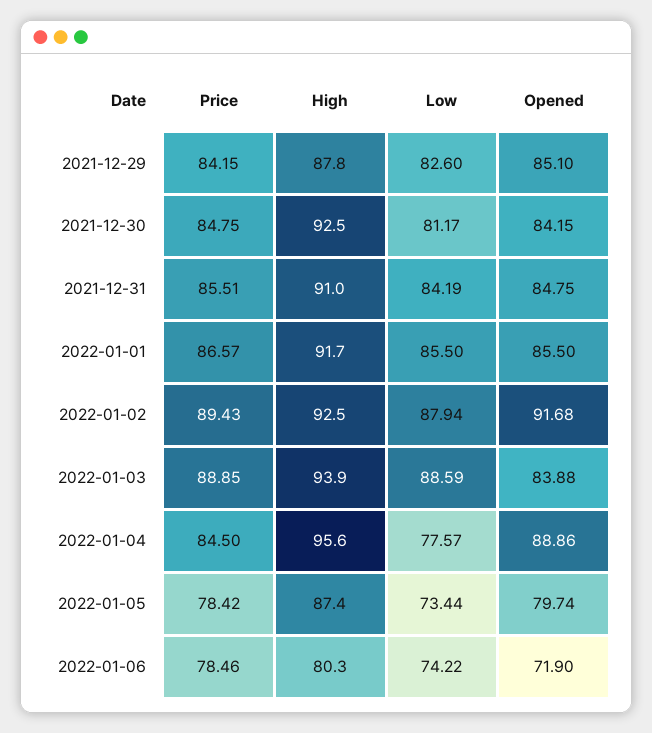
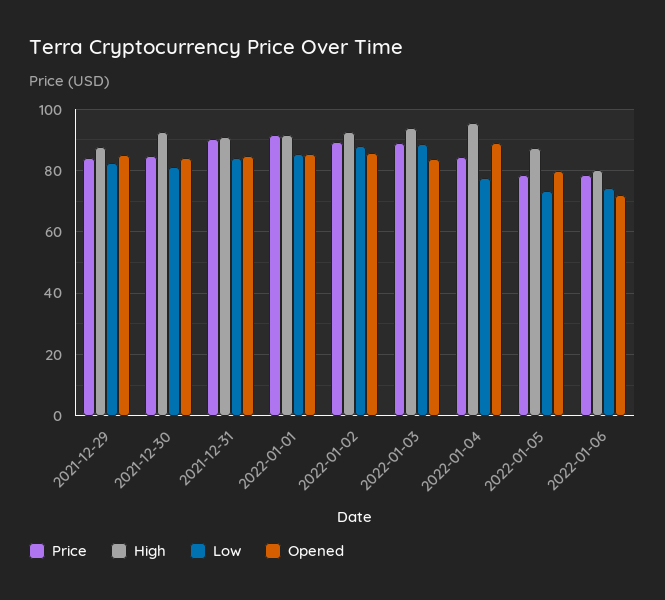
Price, 2021-12-31: 85.51 -> 90
Price, 2022-01-01: 86.57 -> 92
Opened, 2022-01-02: 91.68 -> 86

